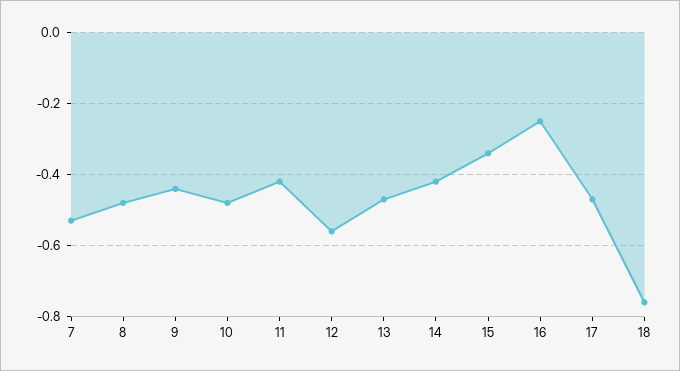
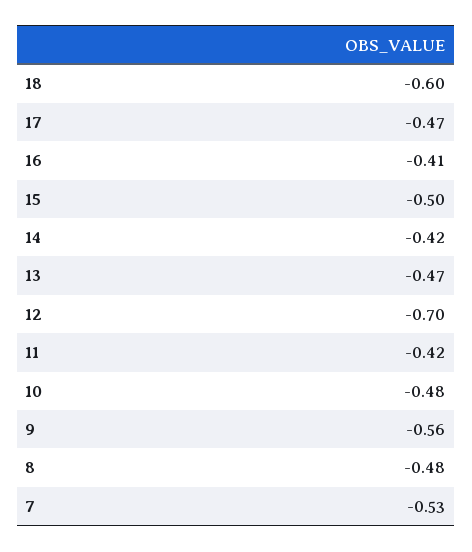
9: -0.45 -> -0.56
12: -0.55 -> -0.7
15: -0.35 -> -0.5
16: -0.25 -> -0.41
18: -0.75 -> -0.6

